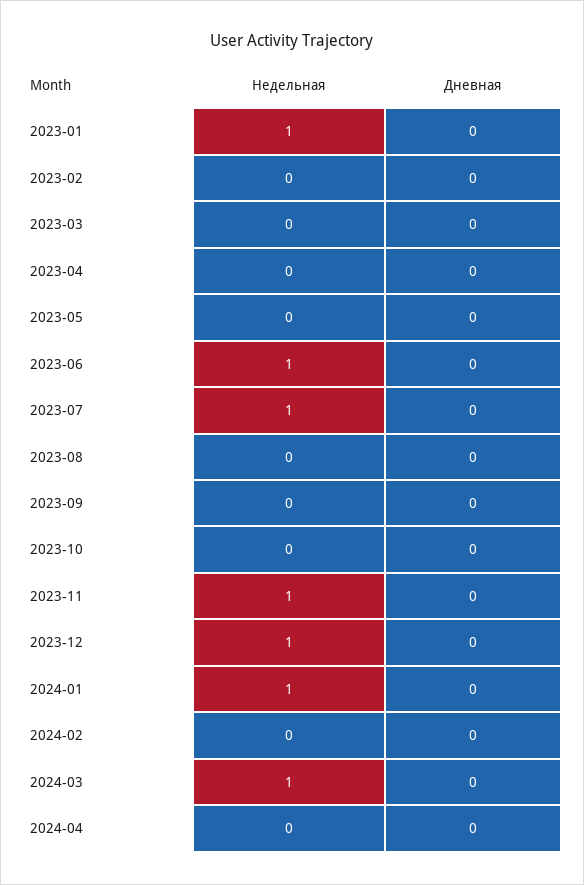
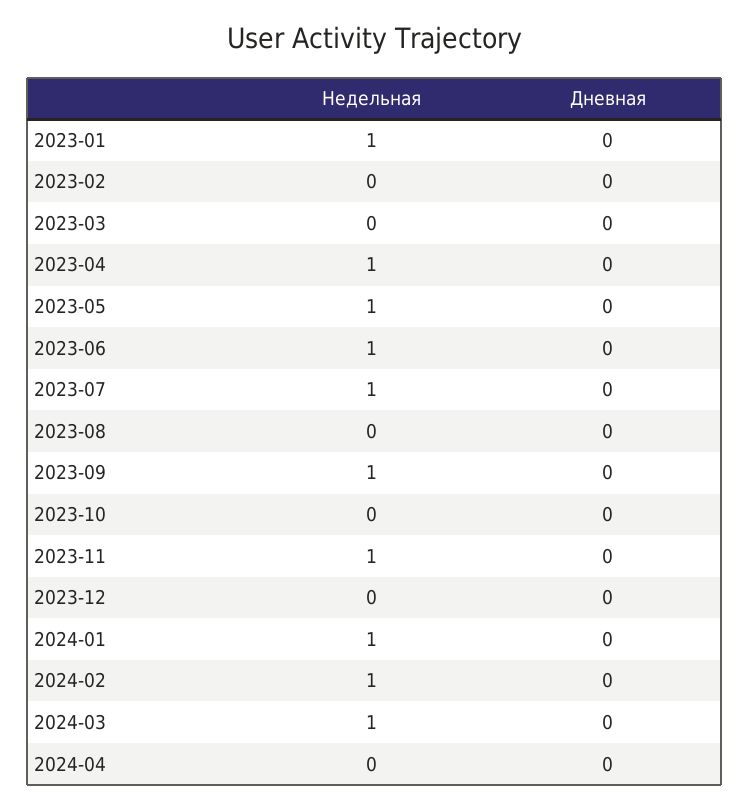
Недельная, 2023-04: 0 -> 1
Недельная, 2023-05: 0 -> 1
Недельная, 2023-09: 0 -> 1
Недельная, 2023-12: 1 -> 0
Недельная, 2024-02: 0 -> 1

